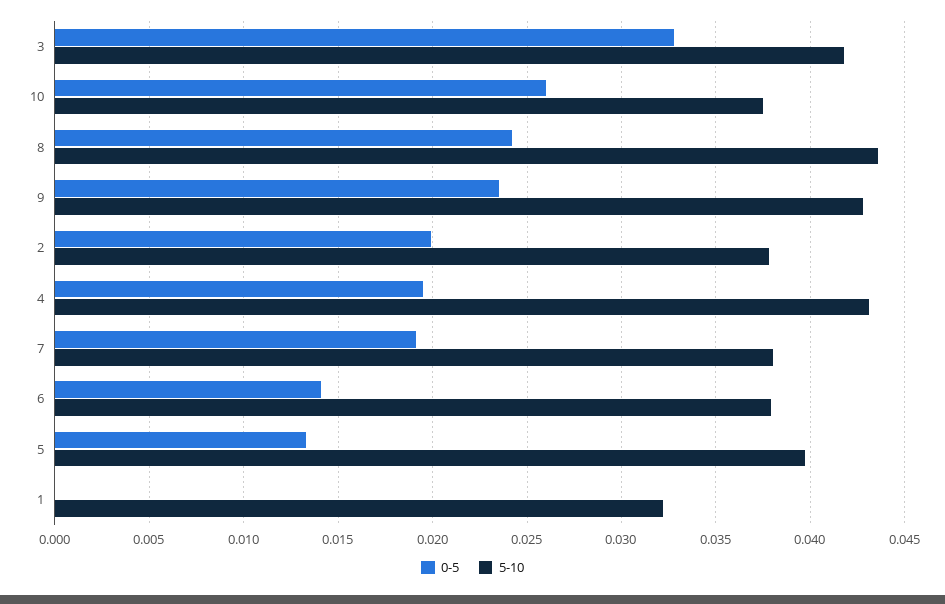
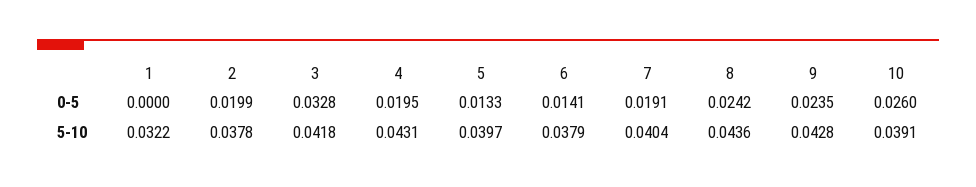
5-10, 10: 0.0375 -> 0.0391
5-10, 7: 0.038 -> 0.0404

